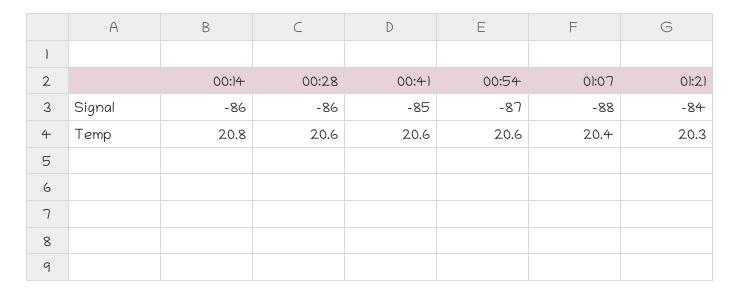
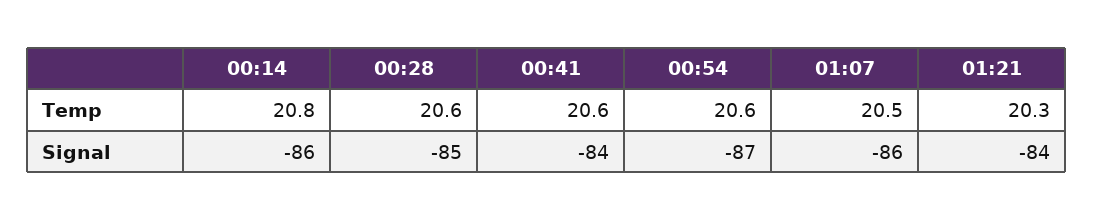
00:28, Signal: -86 -> -85
00:41, Signal: -85 -> -84
01:07, Signal: -88 -> -86
01:07, Temp: 20.4 -> 20.5

